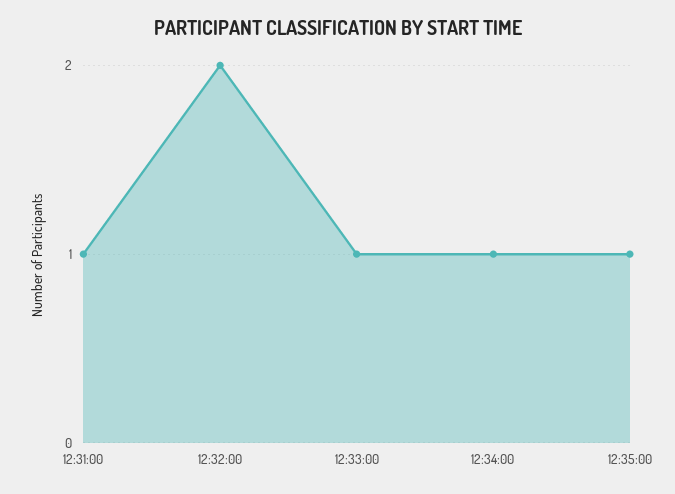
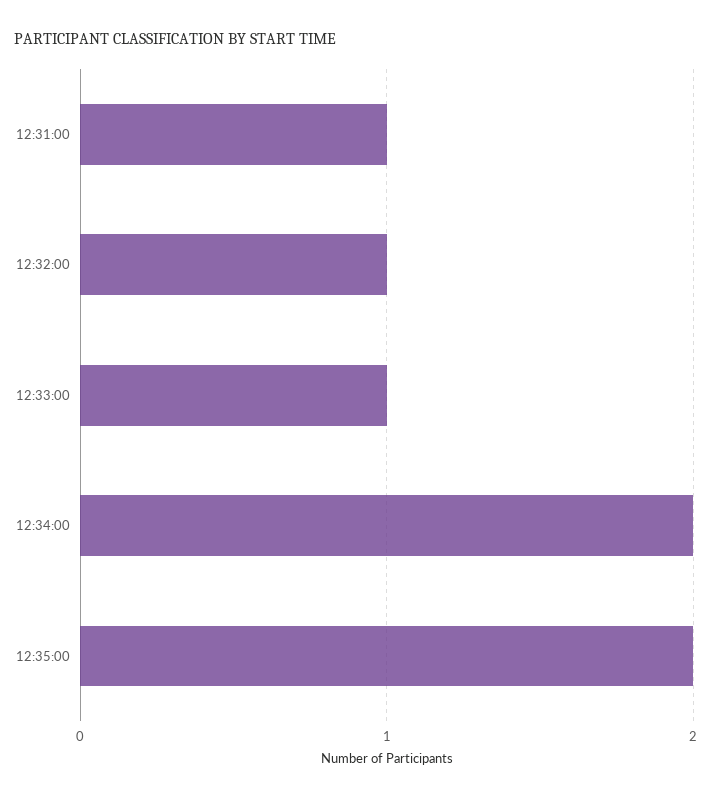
12:32:00: 2 -> 1
12:34:00: 1 -> 2
12:35:00: 1 -> 2

